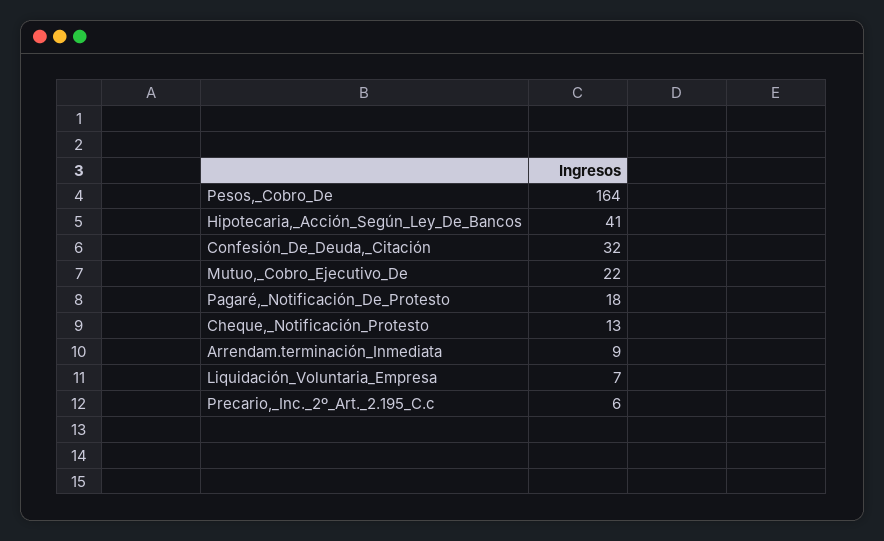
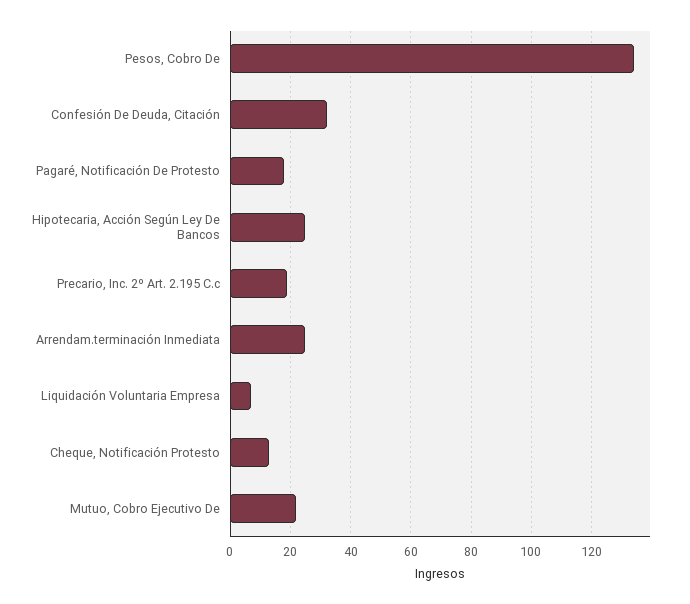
Pesos,_Cobro_De: 164 -> 135
Hipotecaria,_Acción_Según_Ley_De_Bancos: 41 -> 25
Arrendam.terminación_Inmediata: 9 -> 25
Precario,_Inc._2º_Art._2.195_C.c: 6 -> 20

